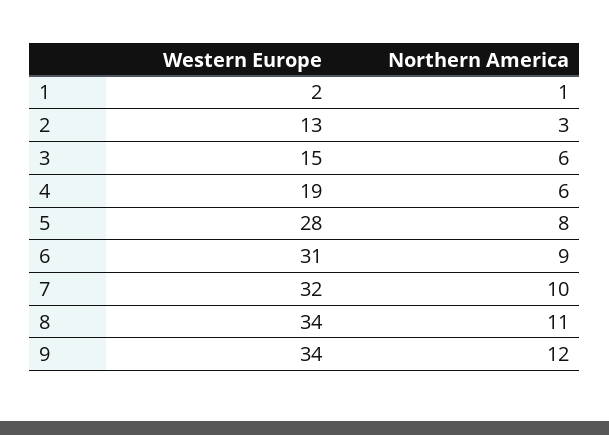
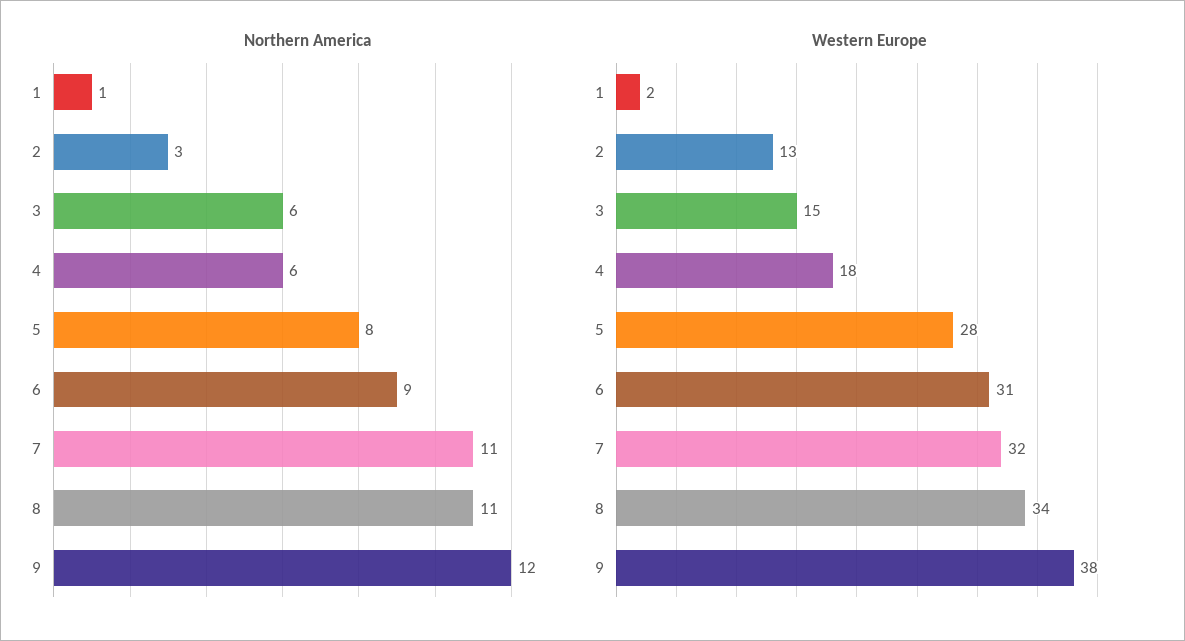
Western Europe, 4: 19 -> 18
Northern America, 7: 10 -> 11
Western Europe, 9: 34 -> 38

